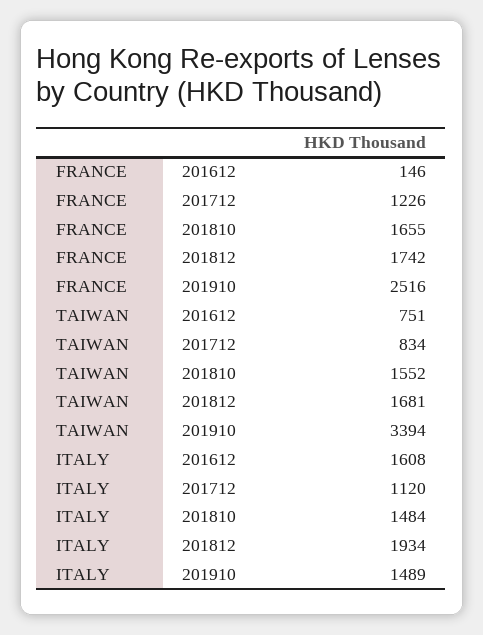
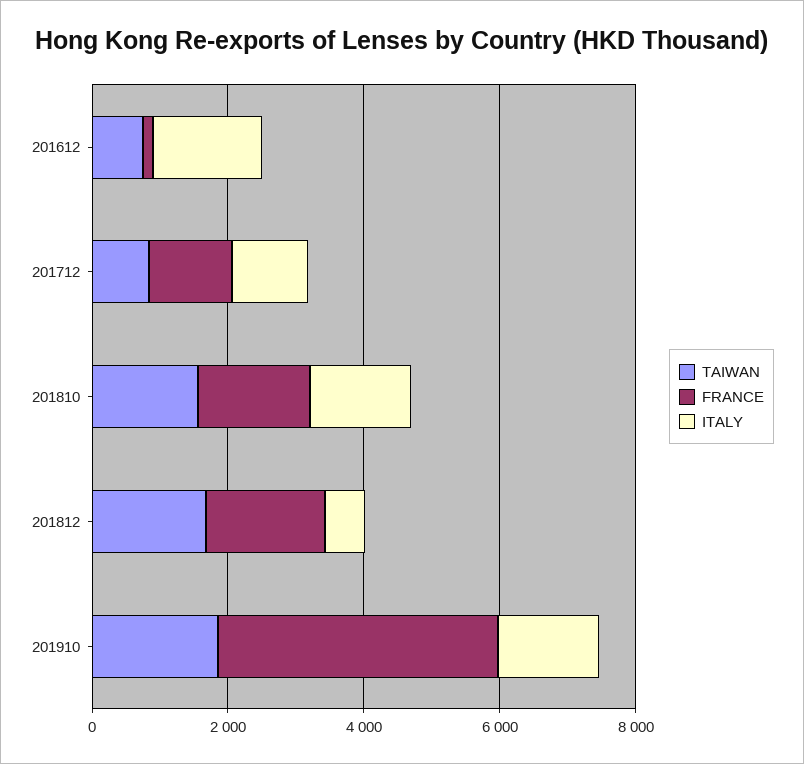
FRANCE, 201910: 2516 -> 4000
TAIWAN, 201910: 3394 -> 2000
ITALY, 201812: 1934 -> 500

